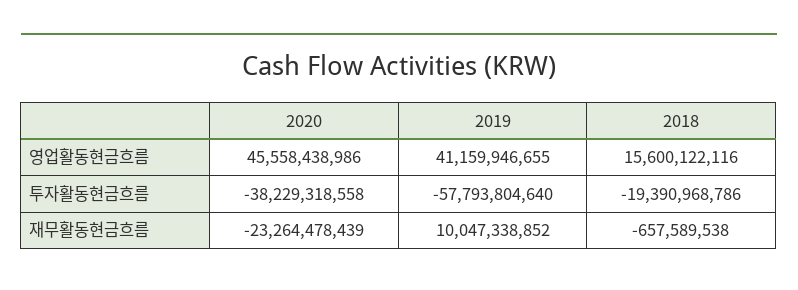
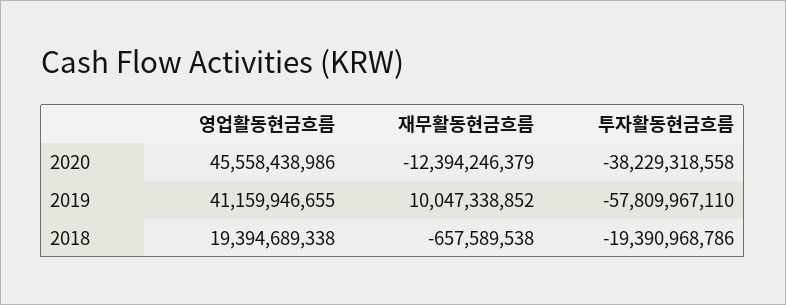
2018, 영업활동현금흐름: 15600122116 -> 19394689338
2019, 투자활동현금흐름: -57793804640 -> -57809967110
2020, 재무활동현금흐름: -23264478439 -> -12394246379

